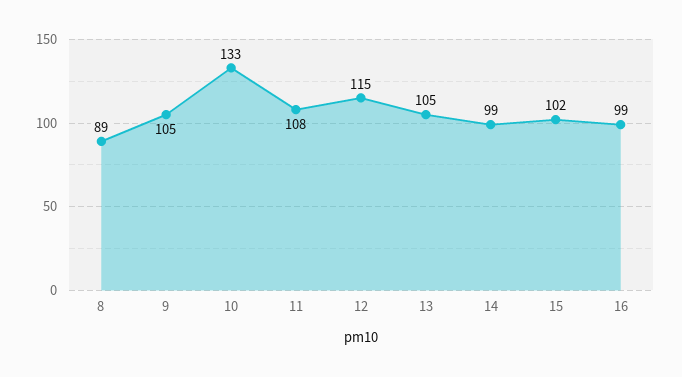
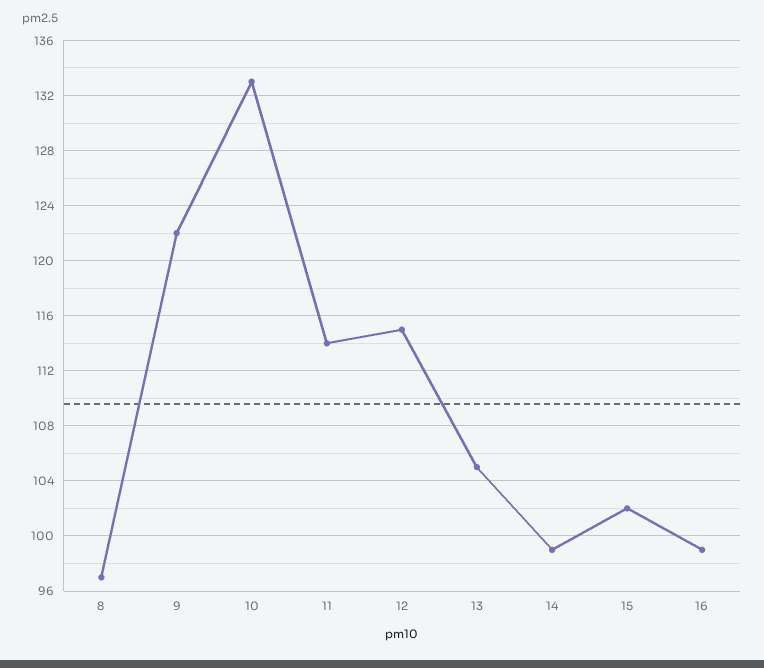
8: 89 -> 97
9: 105 -> 122
11: 108 -> 114

